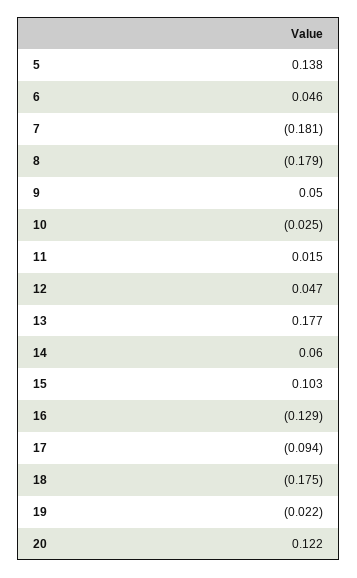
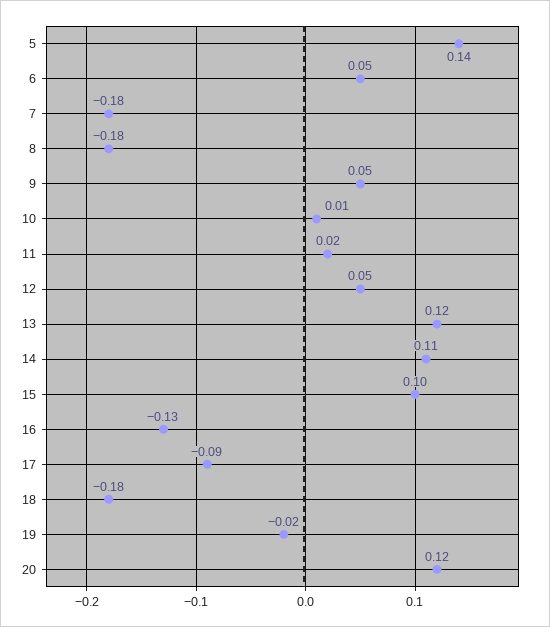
10: -0.025 -> 0.01
13: 0.177 -> 0.12
14: 0.06 -> 0.11

